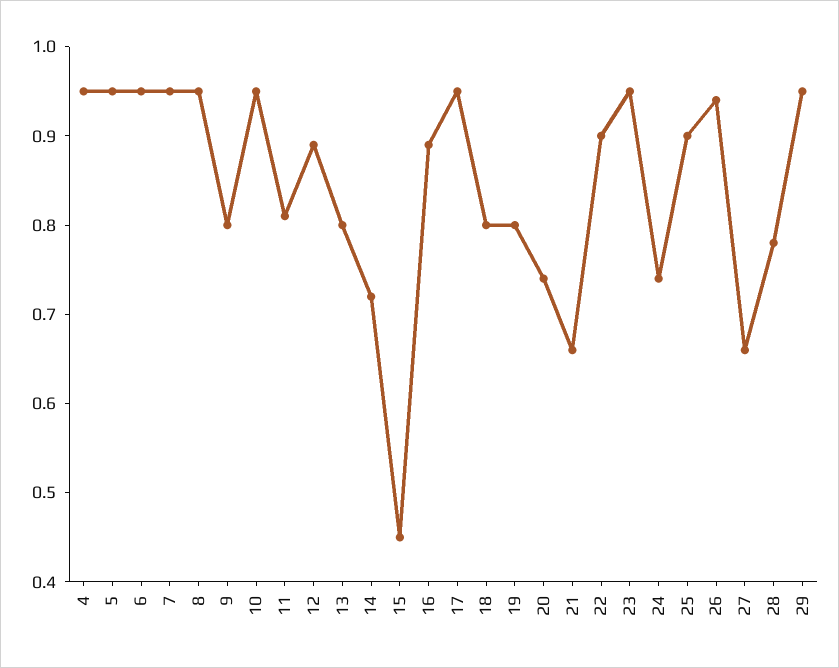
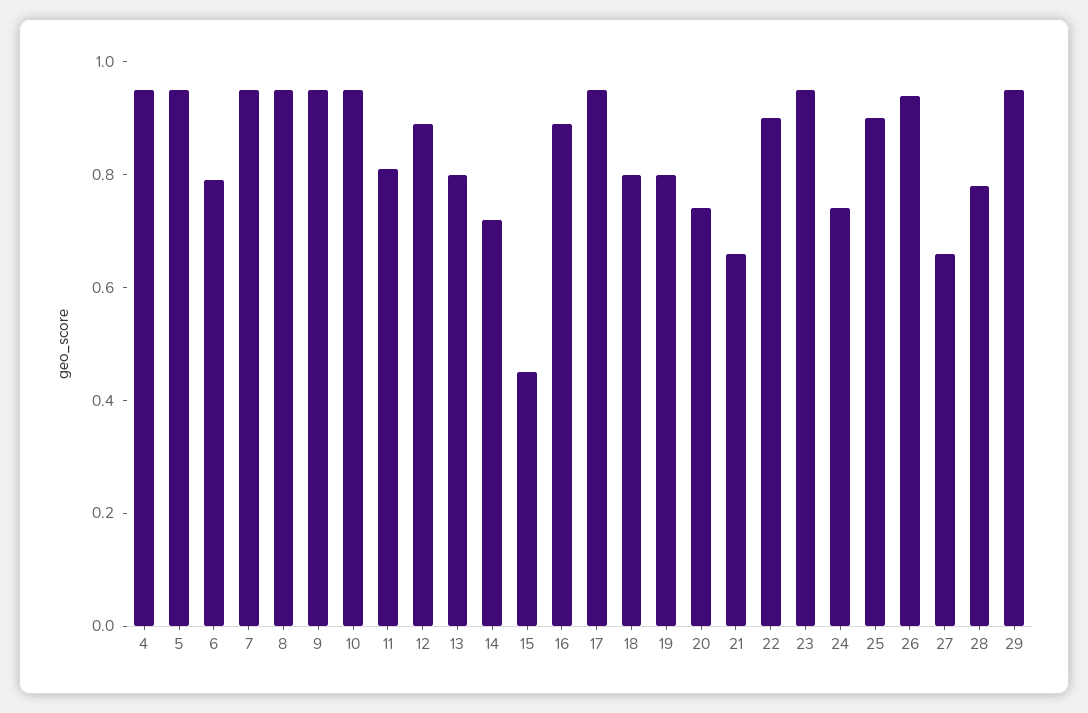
6: 0.95 -> 0.8
9: 0.8 -> 0.95

